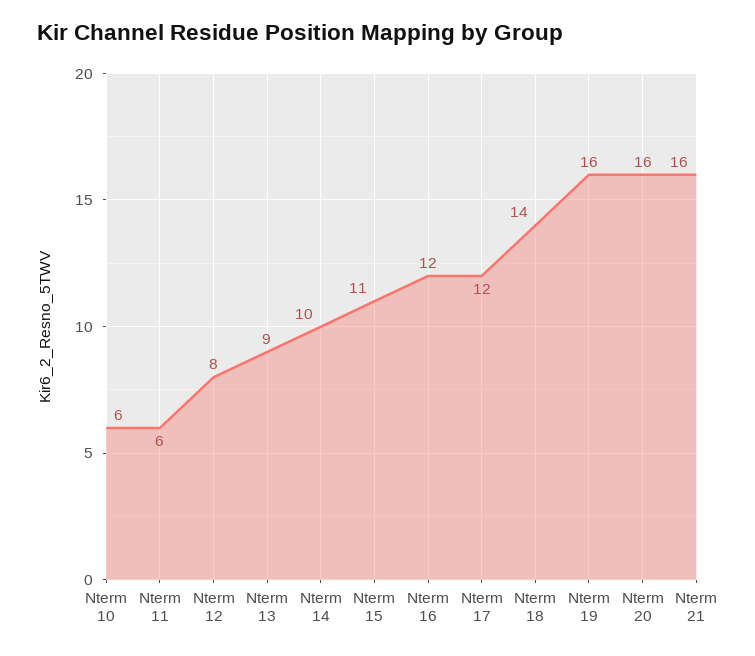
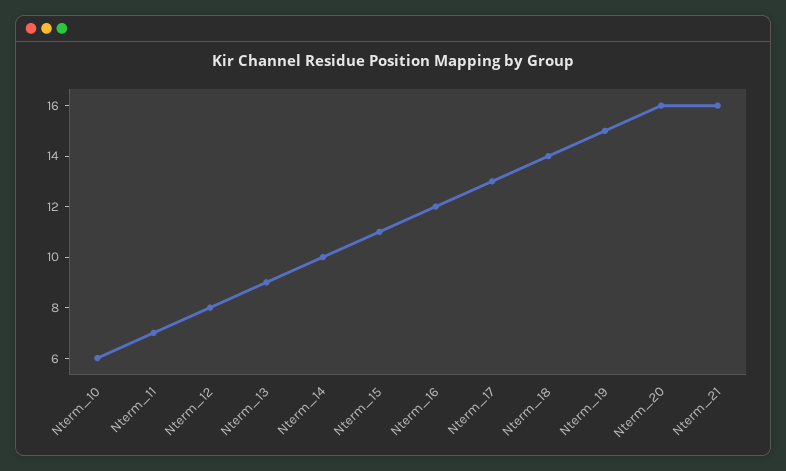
Nterm 11: 6 -> 7
Nterm 17: 12 -> 13
Nterm 19: 16 -> 15

